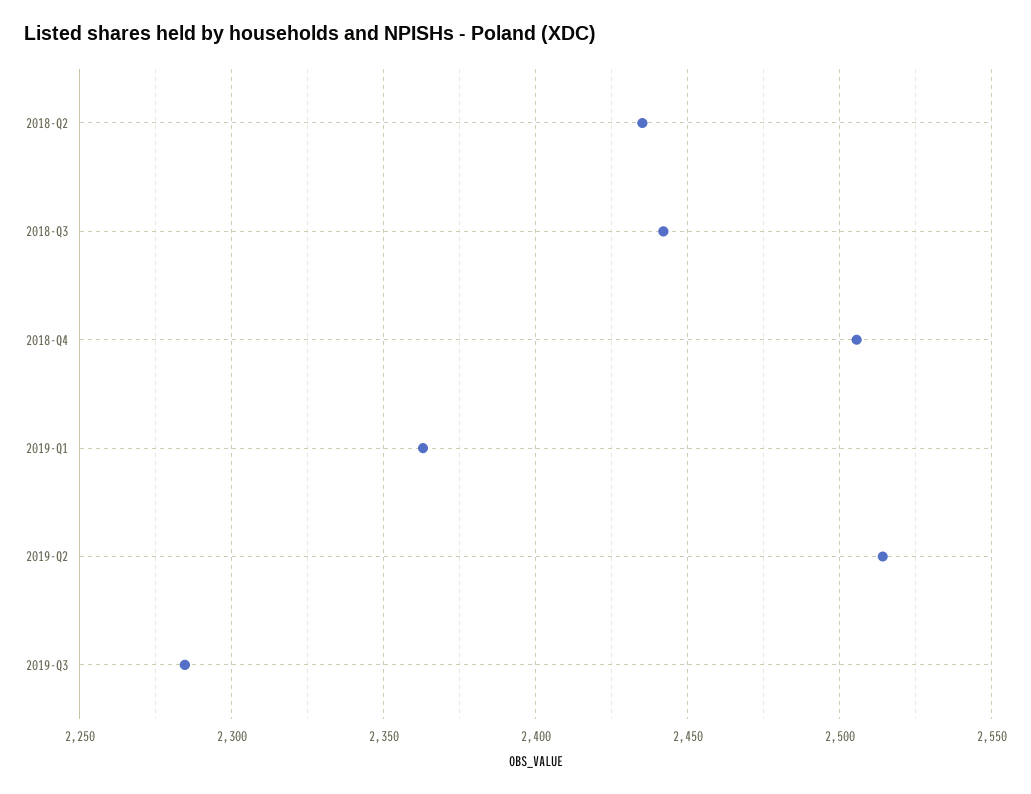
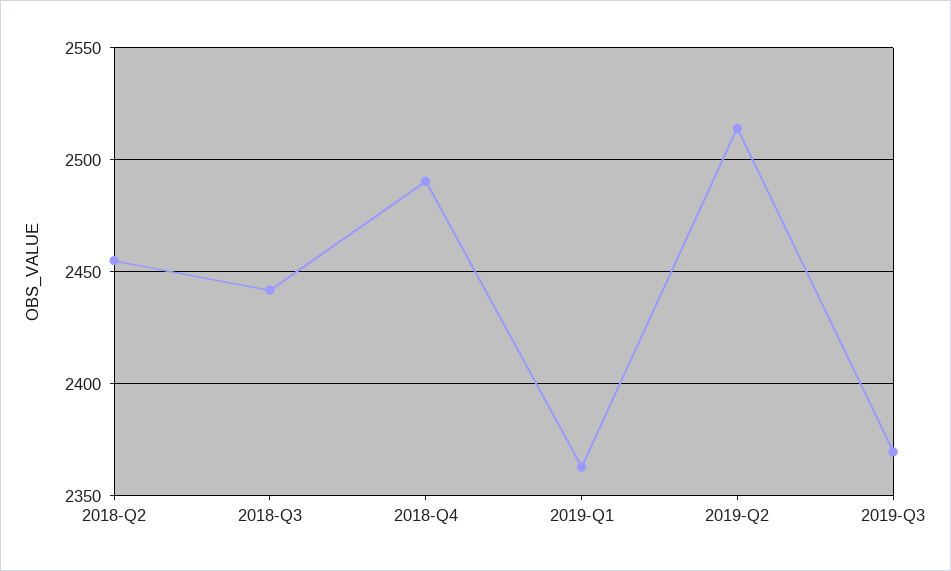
2018-Q2: 2435 -> 2455
2018-Q4: 2505 -> 2490
2019-Q3: 2285 -> 2370

